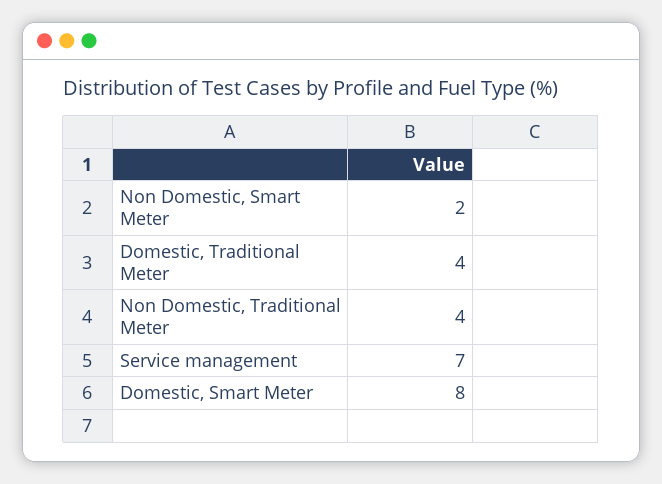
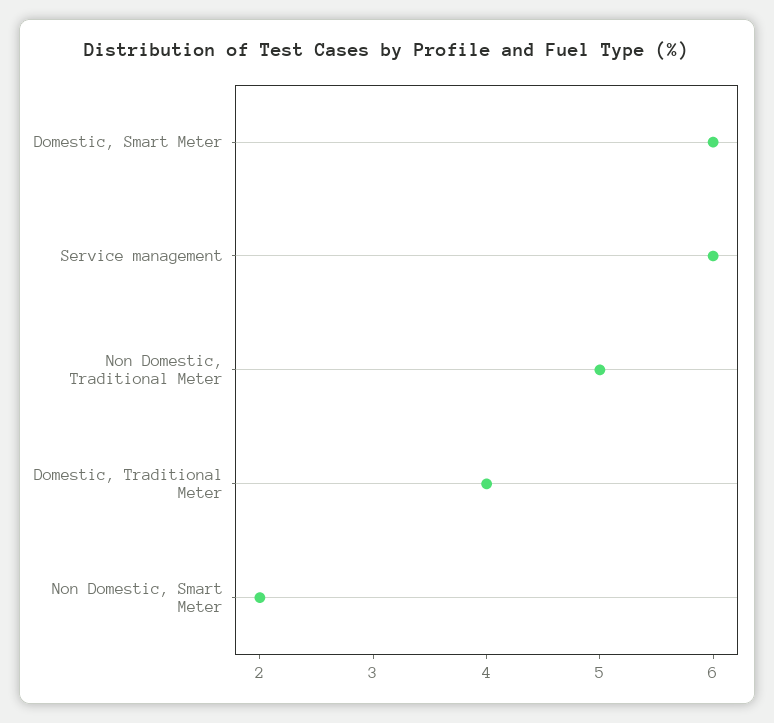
Non Domestic, Traditional Meter: 4 -> 5
Service management: 7 -> 6
Domestic, Smart Meter: 8 -> 6

